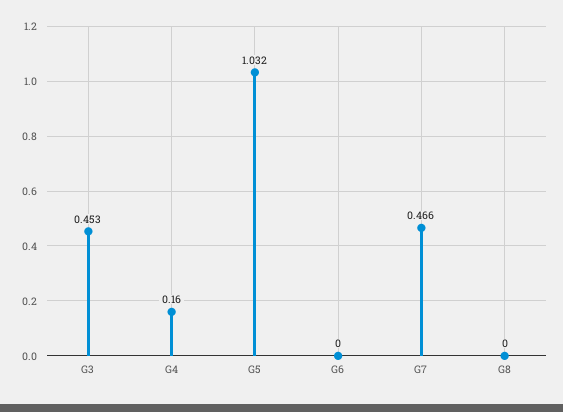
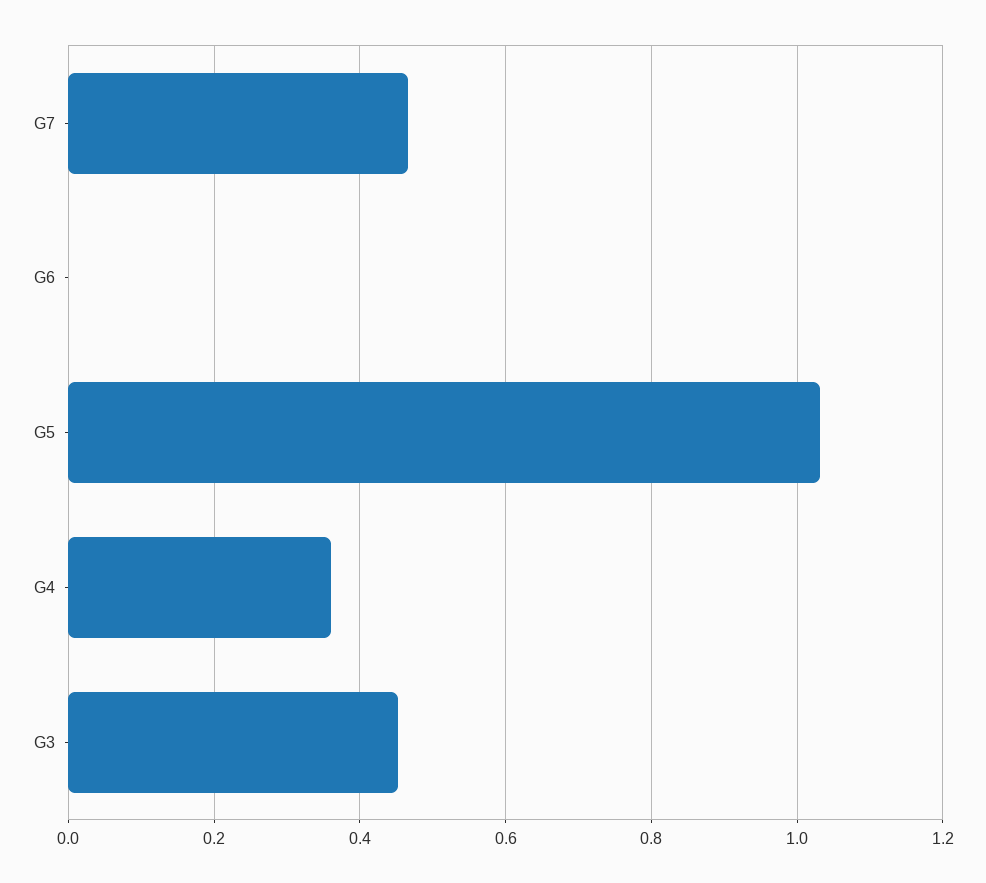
G4: 0.16 -> 0.36
G8: 0 -> none

